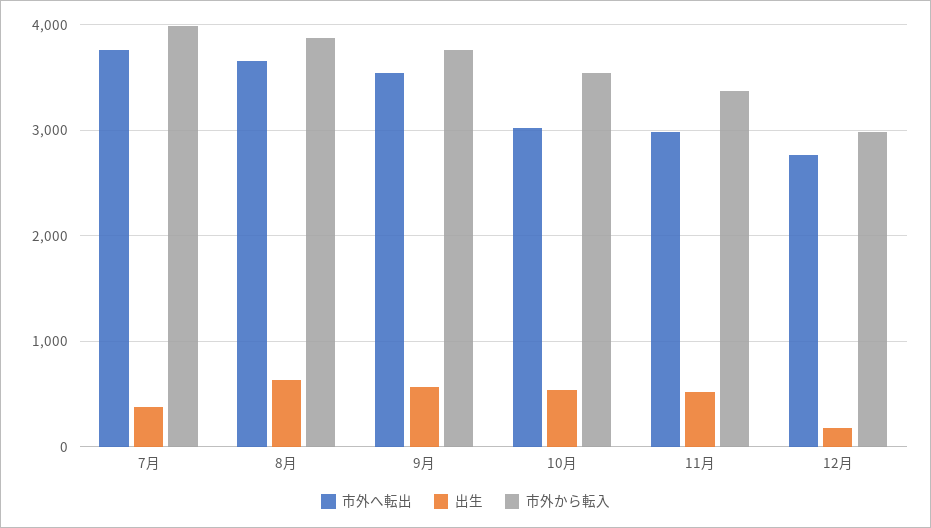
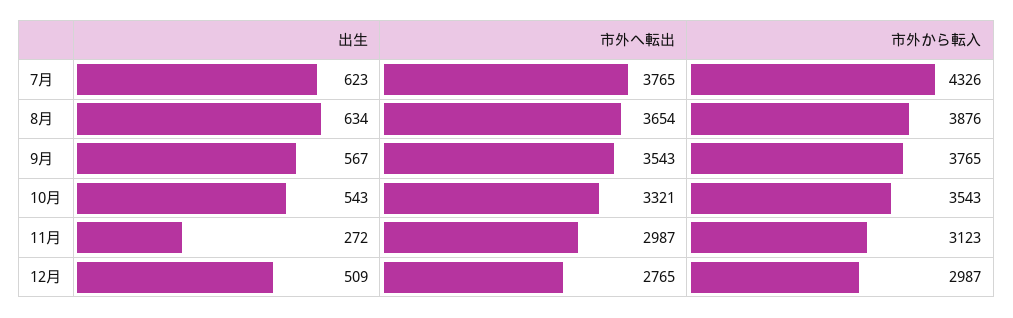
出生, 7月: 400 -> 623
市外から転入, 7月: 4000 -> 4326
市外へ転出, 10月: 3000 -> 3321
出生, 11月: 500 -> 272
市外から転入, 11月: 3400 -> 3123
出生, 12月: 200 -> 509

